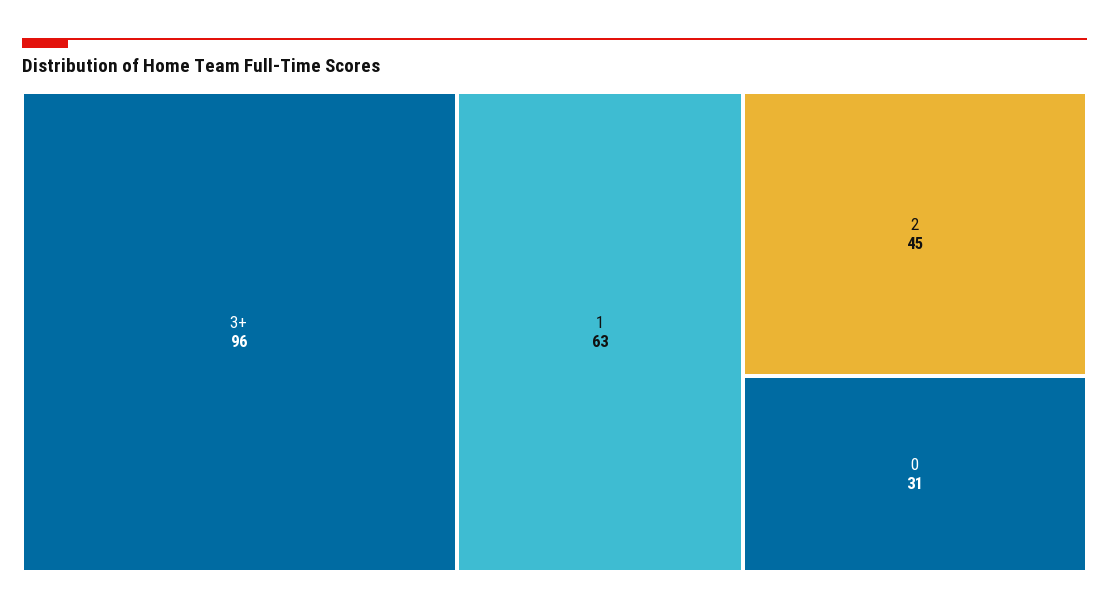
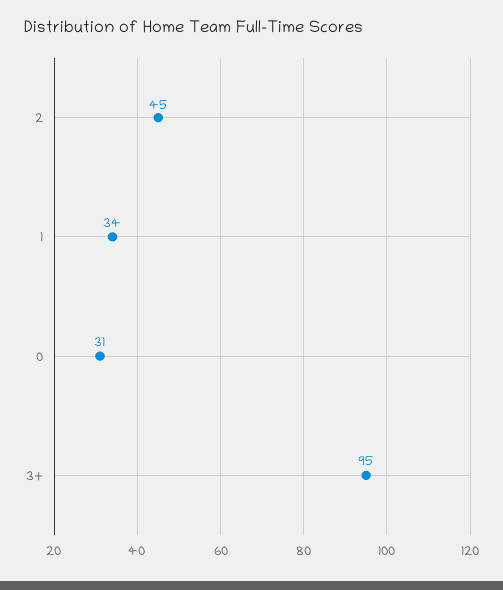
3+: 96 -> 95
1: 63 -> 34

